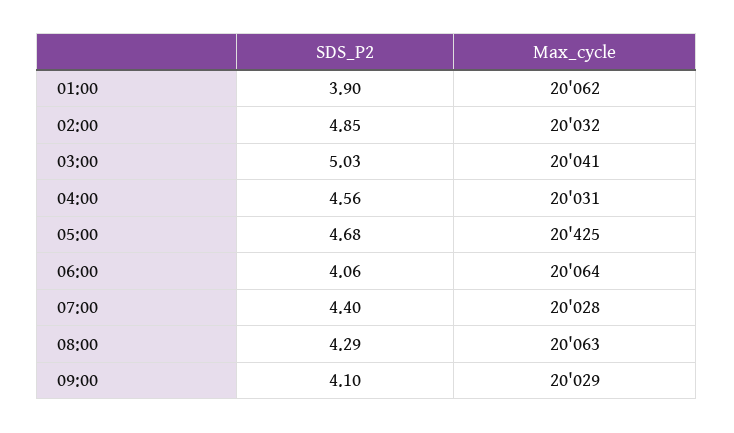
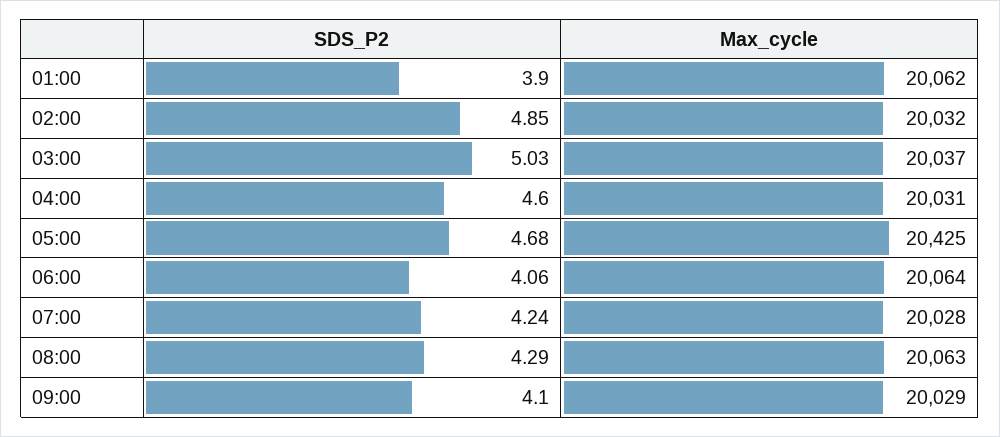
Max_cycle, 03:00: 20041 -> 20037
SDS_P2, 04:00: 4.56 -> 4.6
SDS_P2, 07:00: 4.4 -> 4.24

